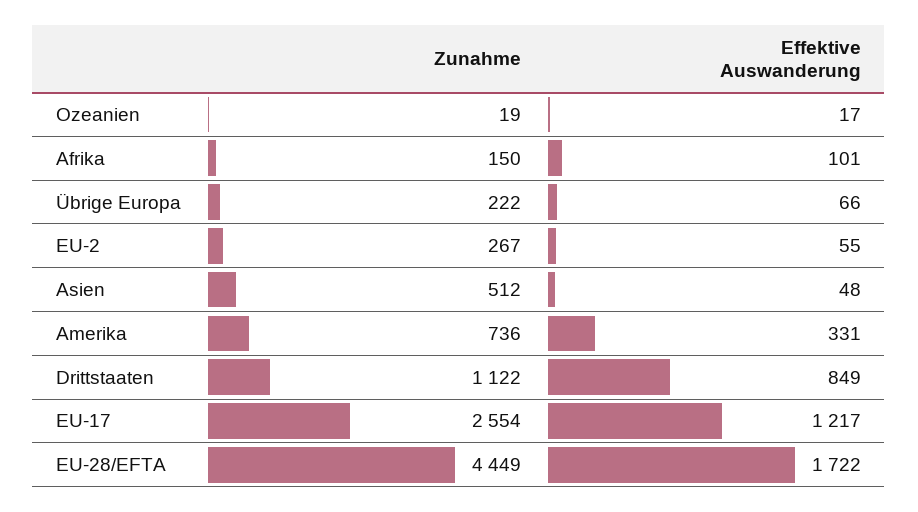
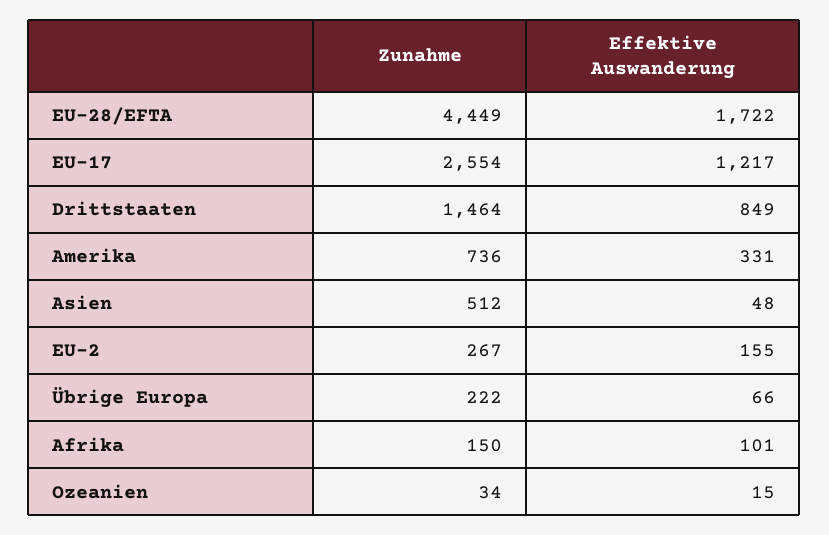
Zunahme, Ozeanien: 19 -> 34
Effektive Auswanderung, Ozeanien: 17 -> 15
Effektive Auswanderung, EU-2: 55 -> 155
Zunahme, Drittstaaten: 1122 -> 1464

